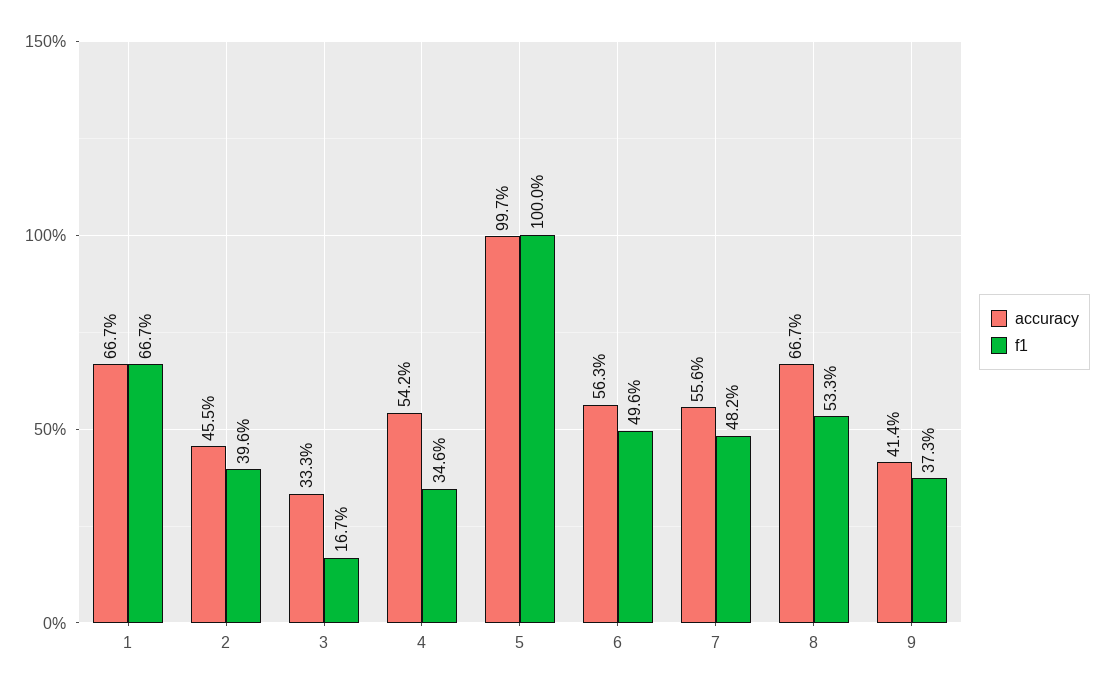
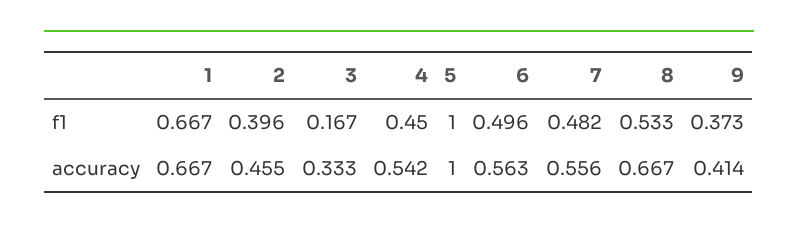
f1, 4: 0.346 -> 0.45
accuracy, 5: 0.997 -> 1

